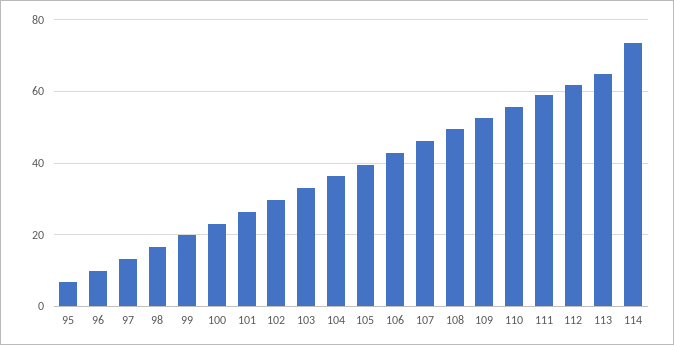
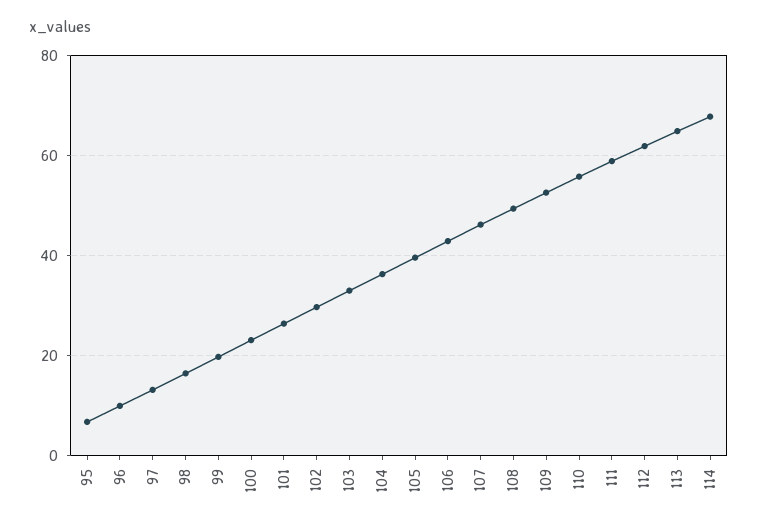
114: 74 -> 68

